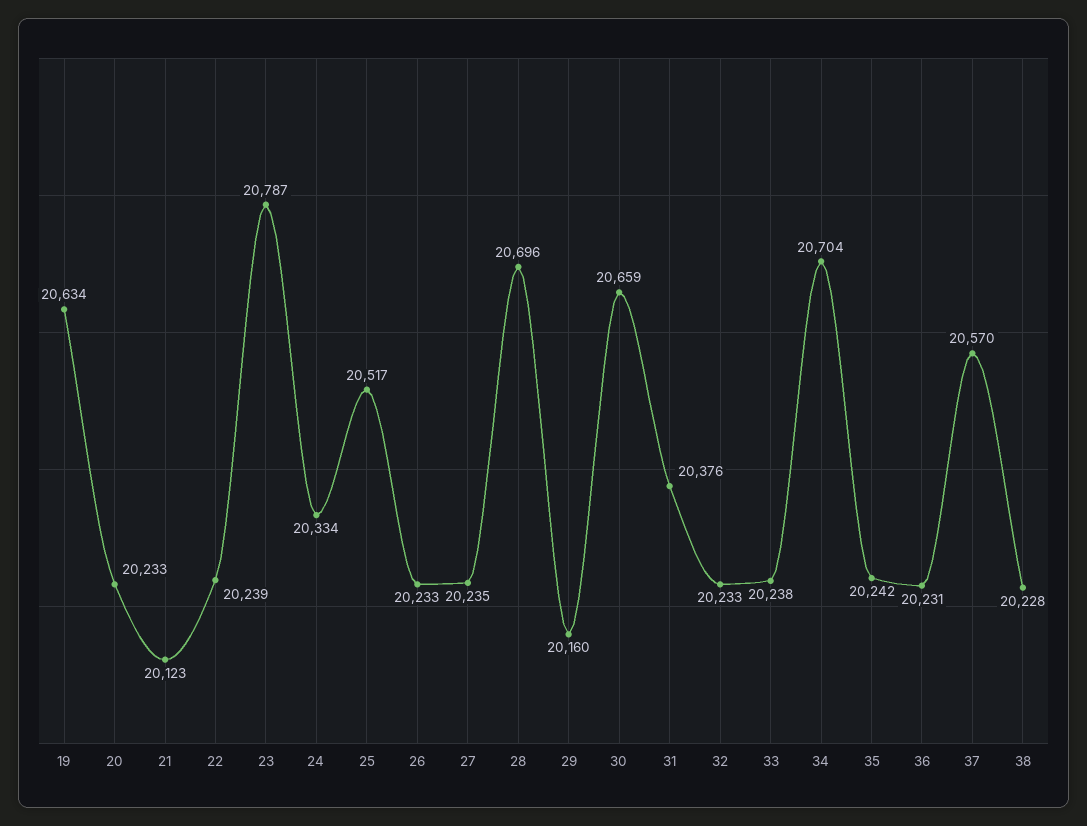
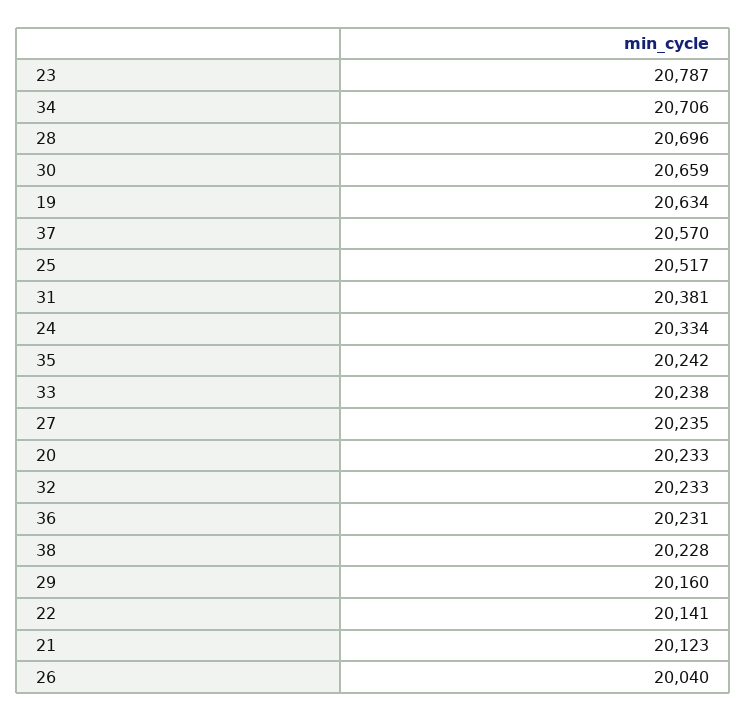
22: 20239 -> 20141
26: 20233 -> 20040
31: 20376 -> 20381
34: 20704 -> 20706

